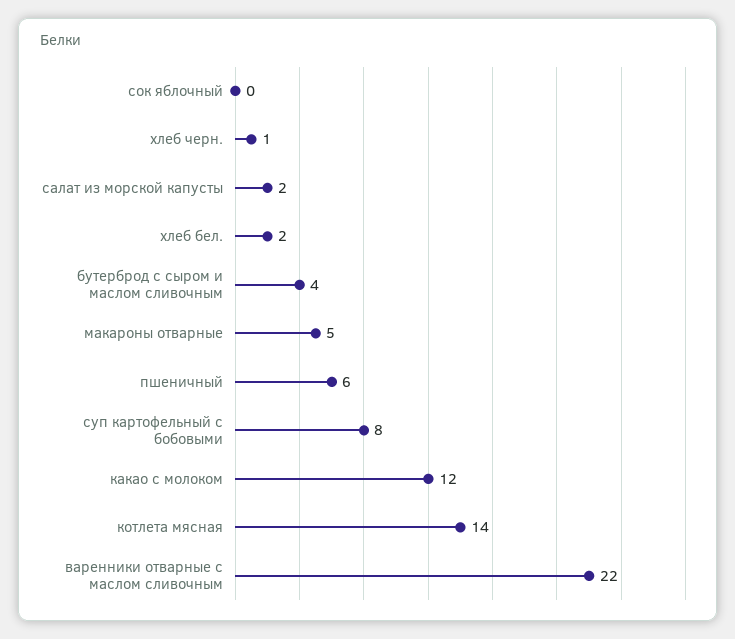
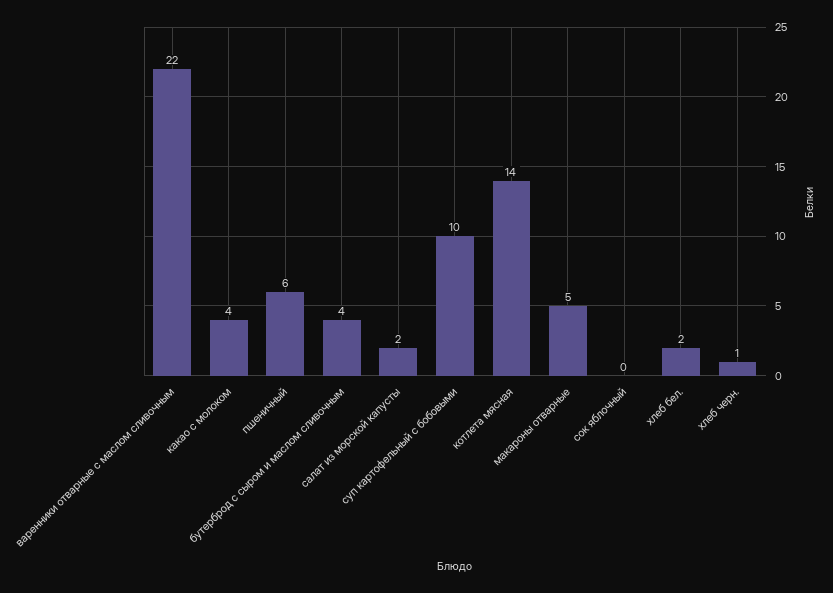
суп картофельный с бобовыми: 8 -> 10
какао с молоком: 12 -> 4

